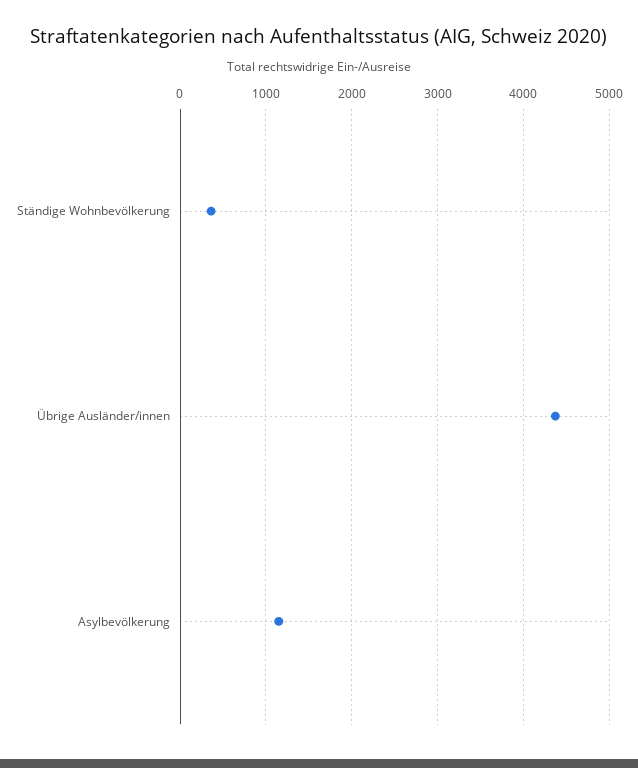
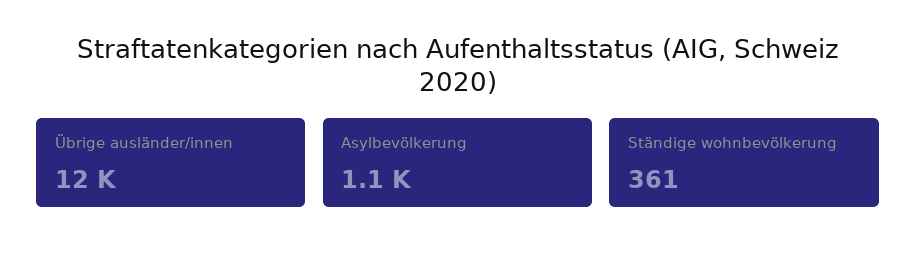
Übrige Ausländer/innen: 4400 -> 12000

